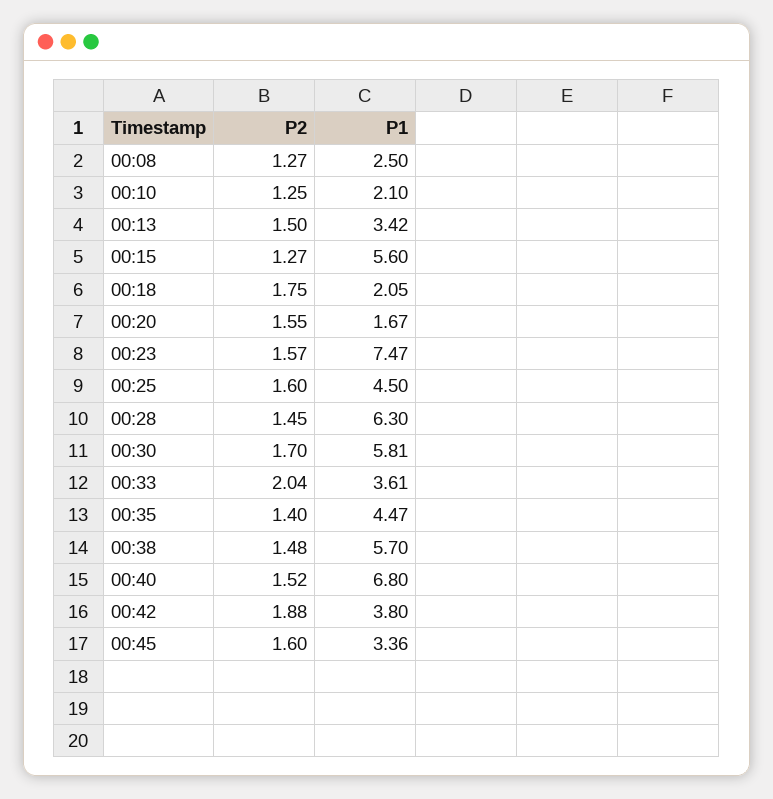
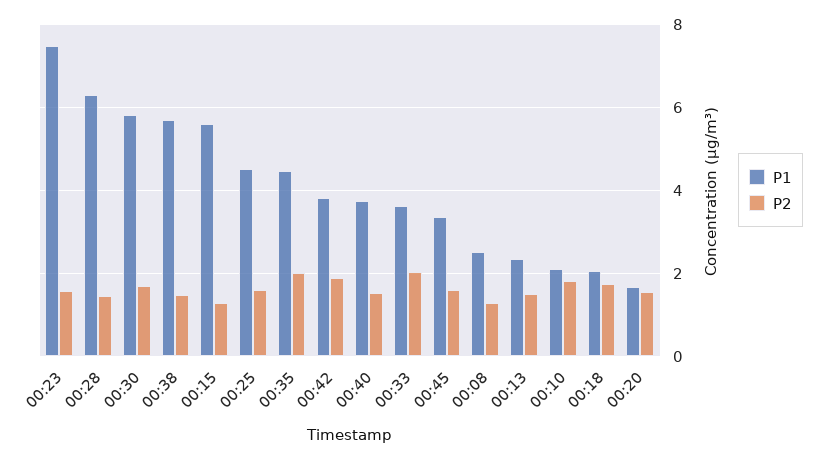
P2, 00:10: 1.25 -> 1.8
P1, 00:13: 3.42 -> 2.4
P2, 00:35: 1.4 -> 2
P1, 00:40: 6.8 -> 3.8

